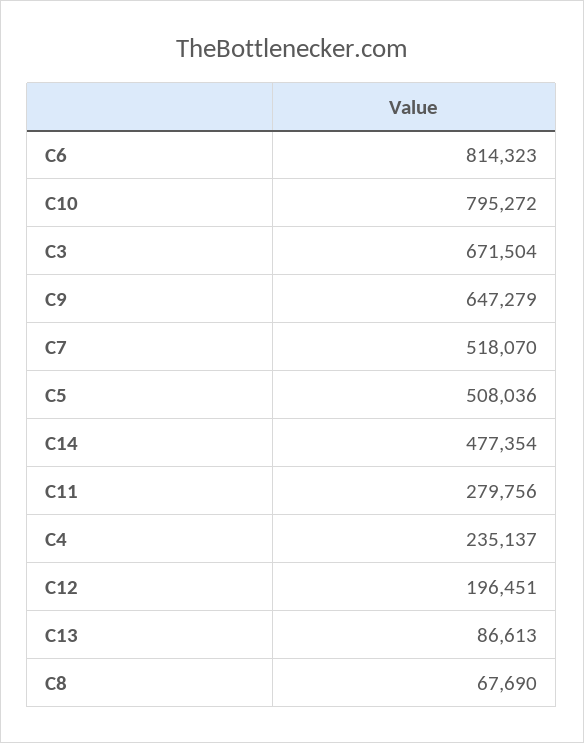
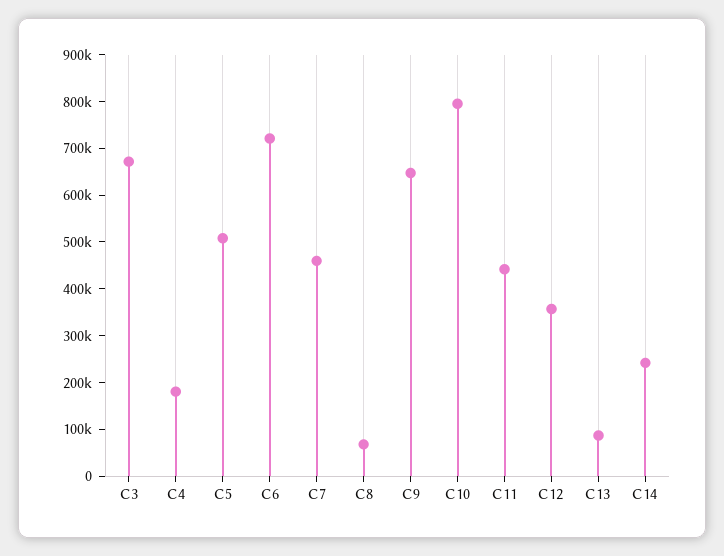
C6: 814323 -> 720000
C7: 518070 -> 460000
C14: 477354 -> 240000
C11: 279756 -> 440000
C4: 235137 -> 180000
C12: 196451 -> 360000

